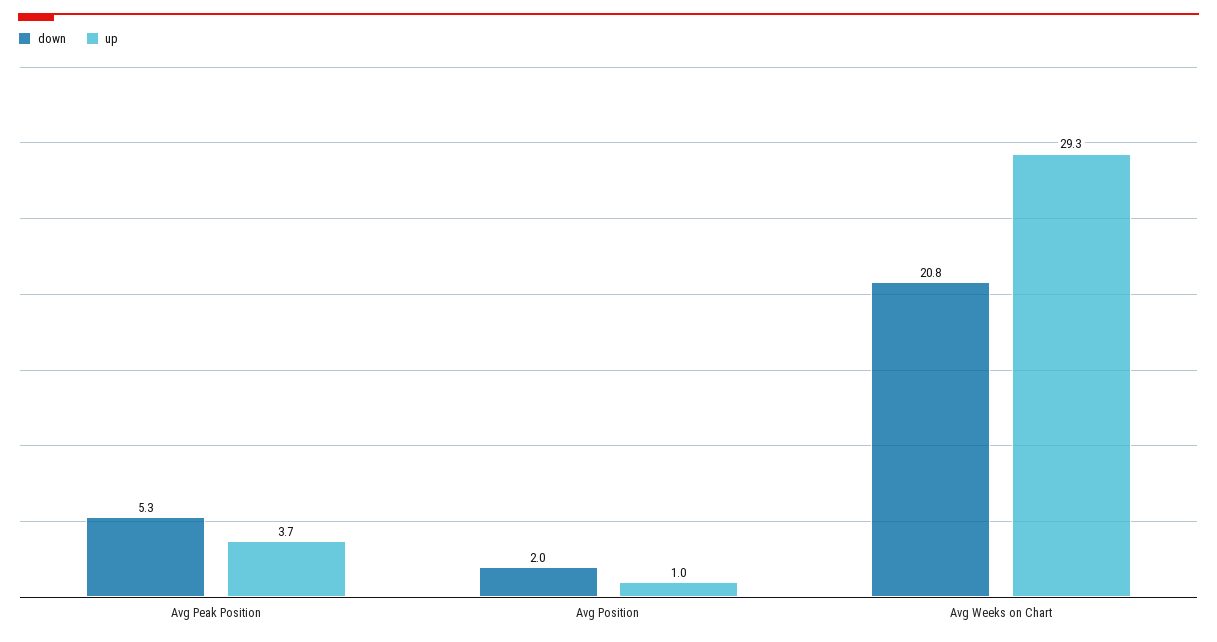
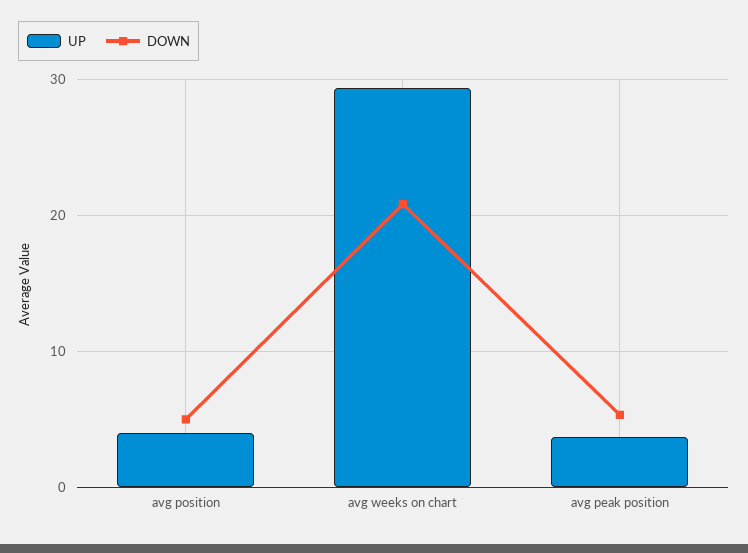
down, Avg Position: 2 -> 5
up, Avg Position: 1 -> 4

